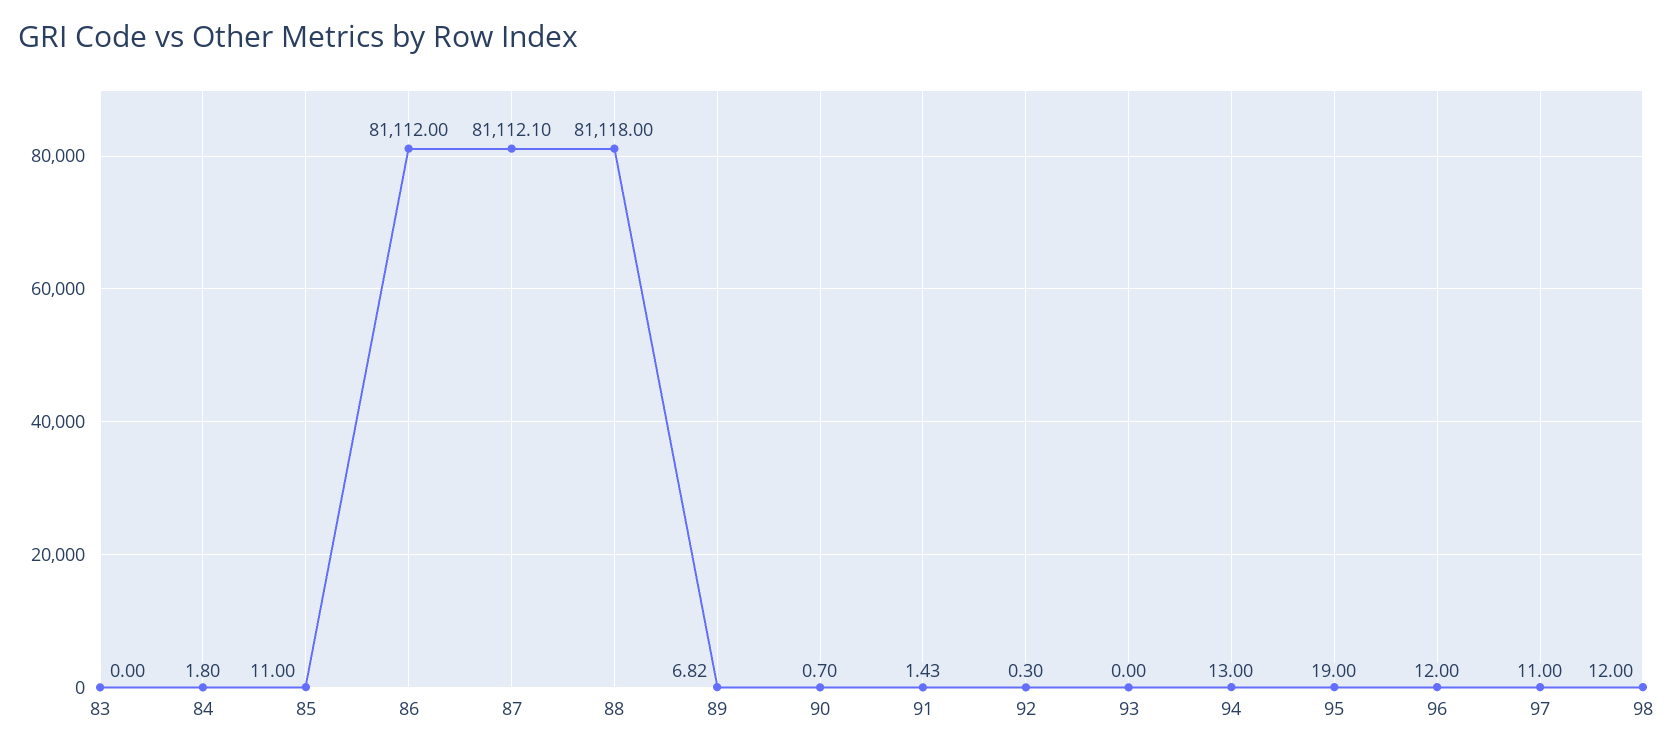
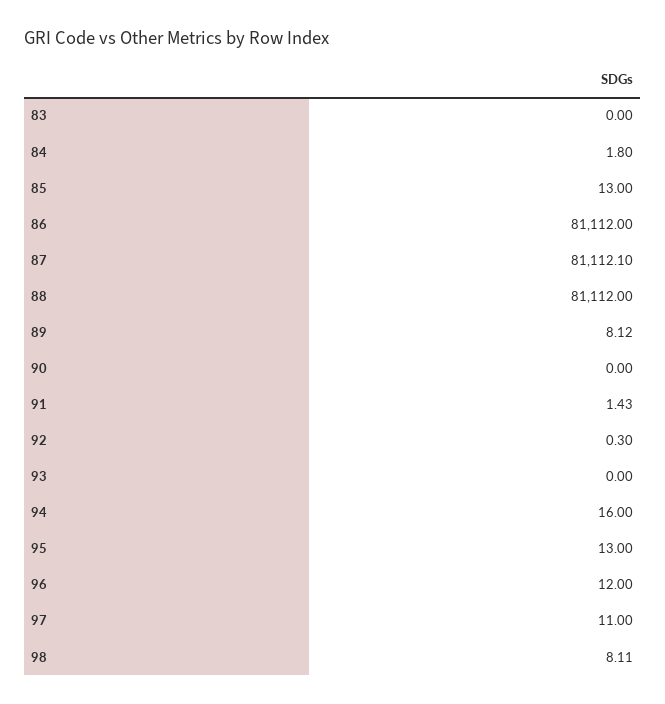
85: 11 -> 13
88: 81118 -> 81112
89: 6.82 -> 8.12
90: 0.7 -> 0
94: 13 -> 16
95: 19 -> 13
98: 12 -> 8.11

